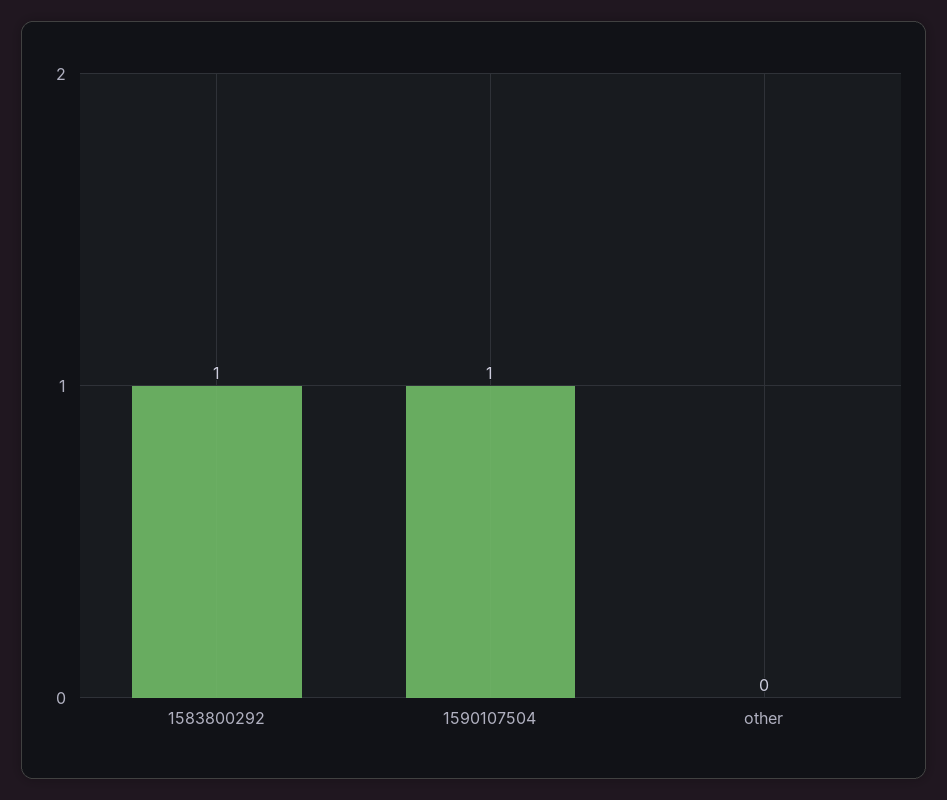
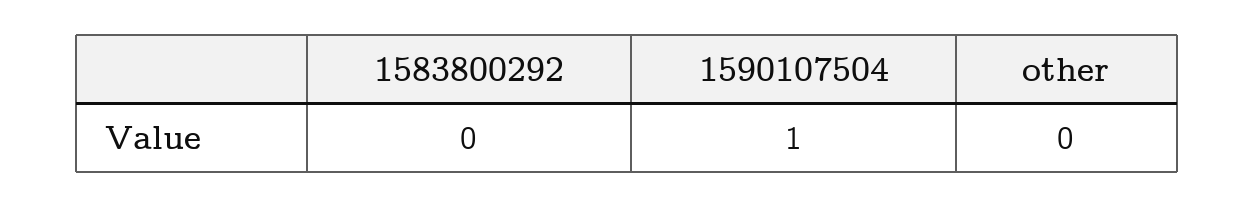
1583800292: 1 -> 0

